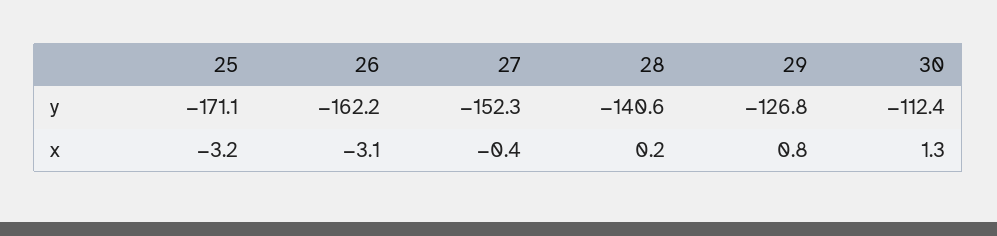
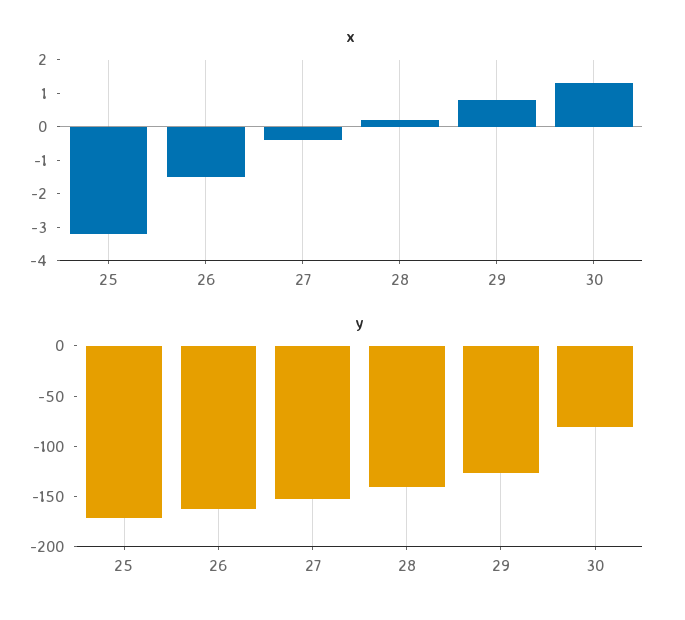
y, 30: -112.4 -> -80
x, 26: -3.1 -> -1.5

